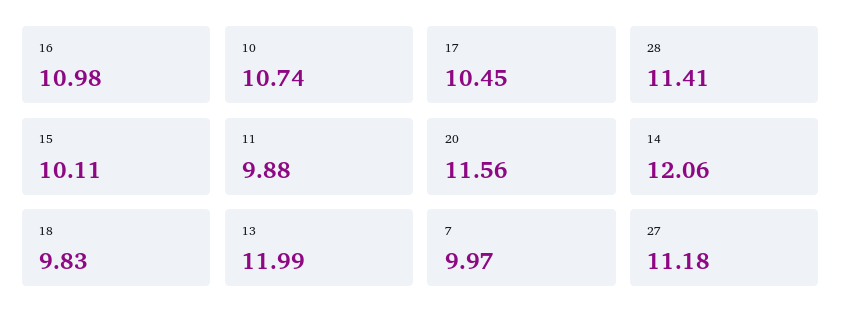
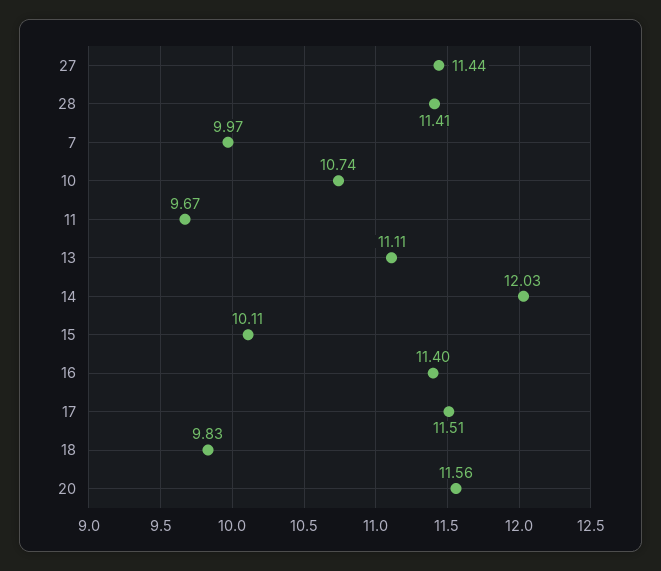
16: 10.98 -> 11.4
17: 10.45 -> 11.51
11: 9.88 -> 9.67
14: 12.06 -> 12.03
13: 11.99 -> 11.11
27: 11.18 -> 11.44

